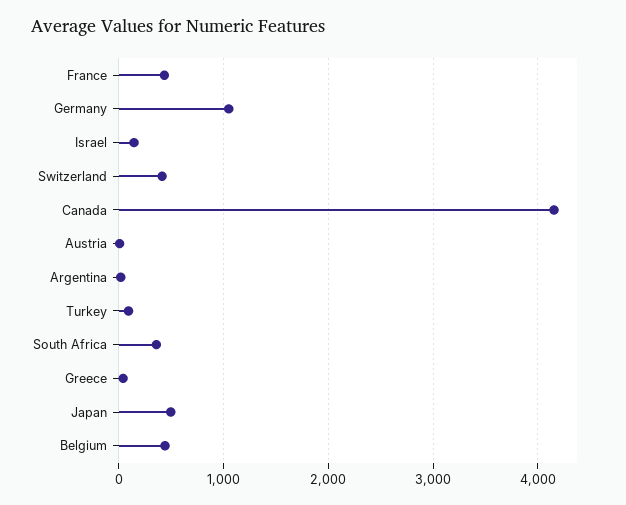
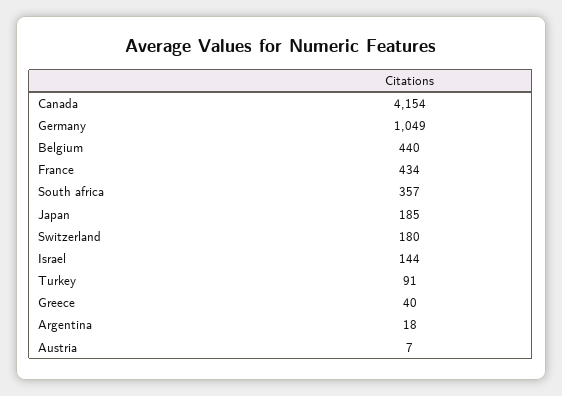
Switzerland: 400 -> 180
Japan: 500 -> 185

